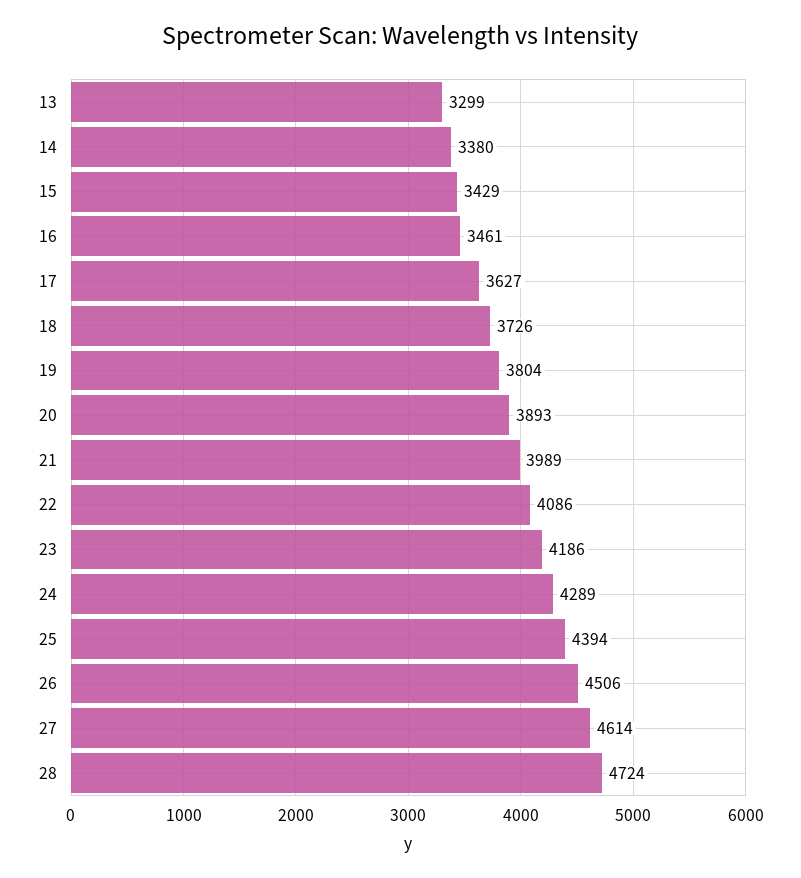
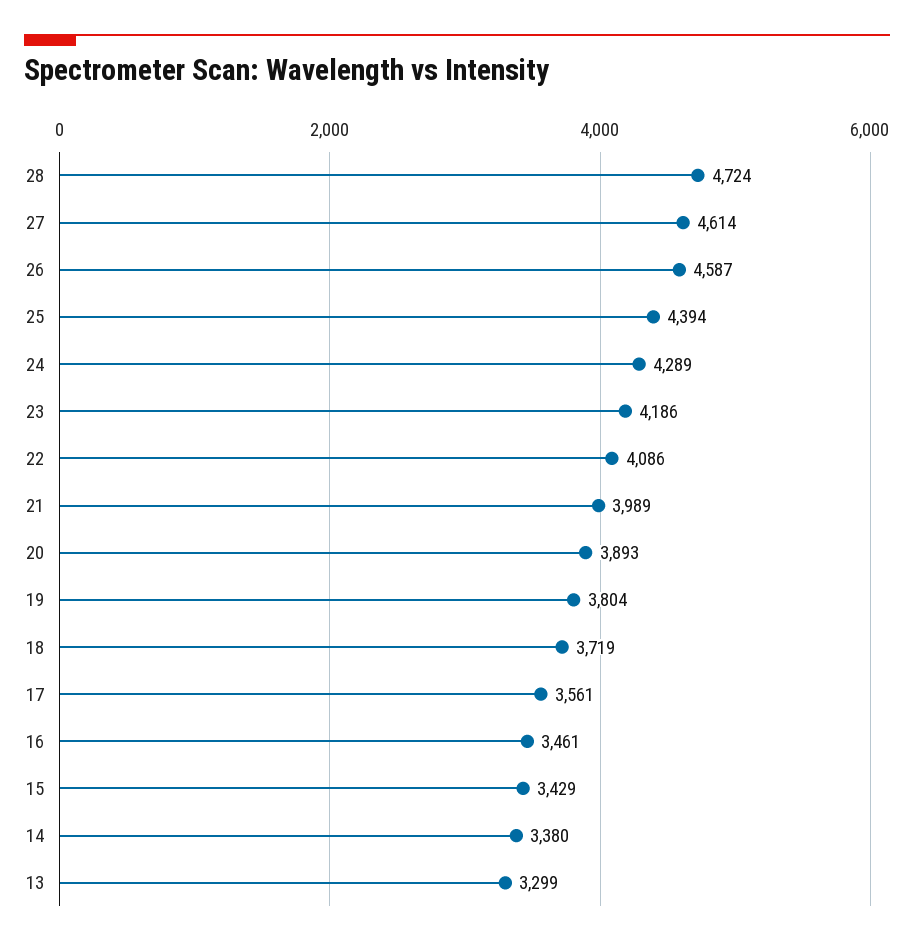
17: 3627 -> 3561
18: 3726 -> 3719
26: 4506 -> 4587

